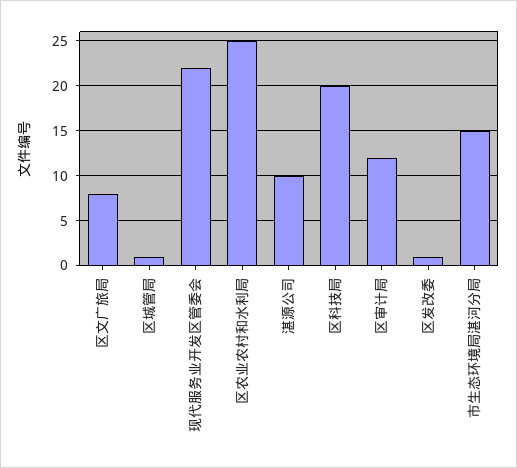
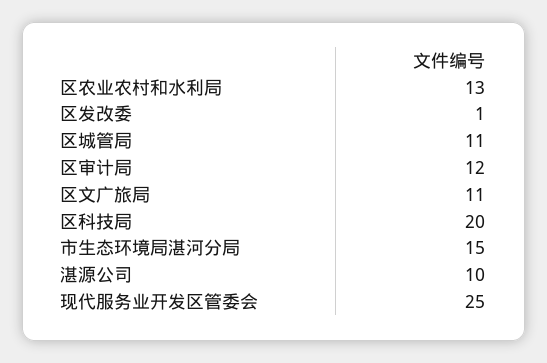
区文广旅局: 8 -> 11
区城管局: 1 -> 11
现代服务业开发区管委会: 22 -> 25
区农业农村和水利局: 25 -> 13

